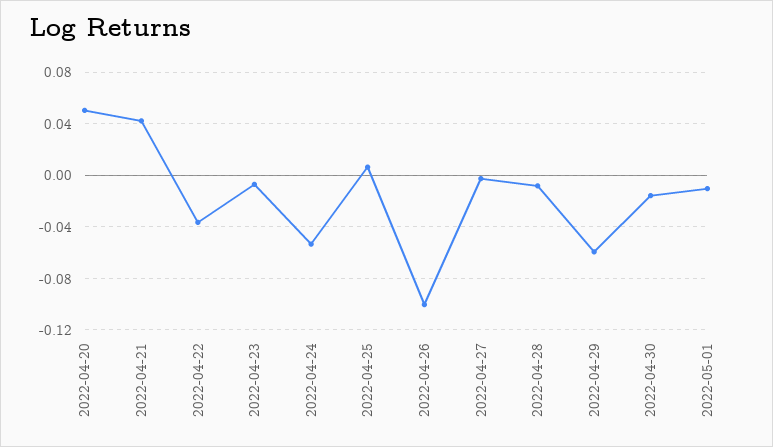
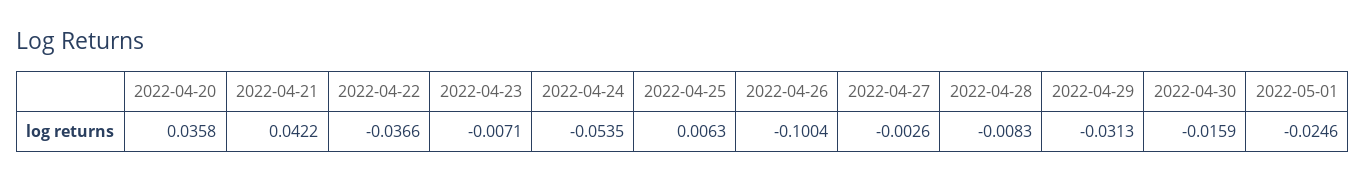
2022-04-20: 0.05 -> 0.0358
2022-04-29: -0.06 -> -0.0313
2022-05-01: -0.01 -> -0.0246

